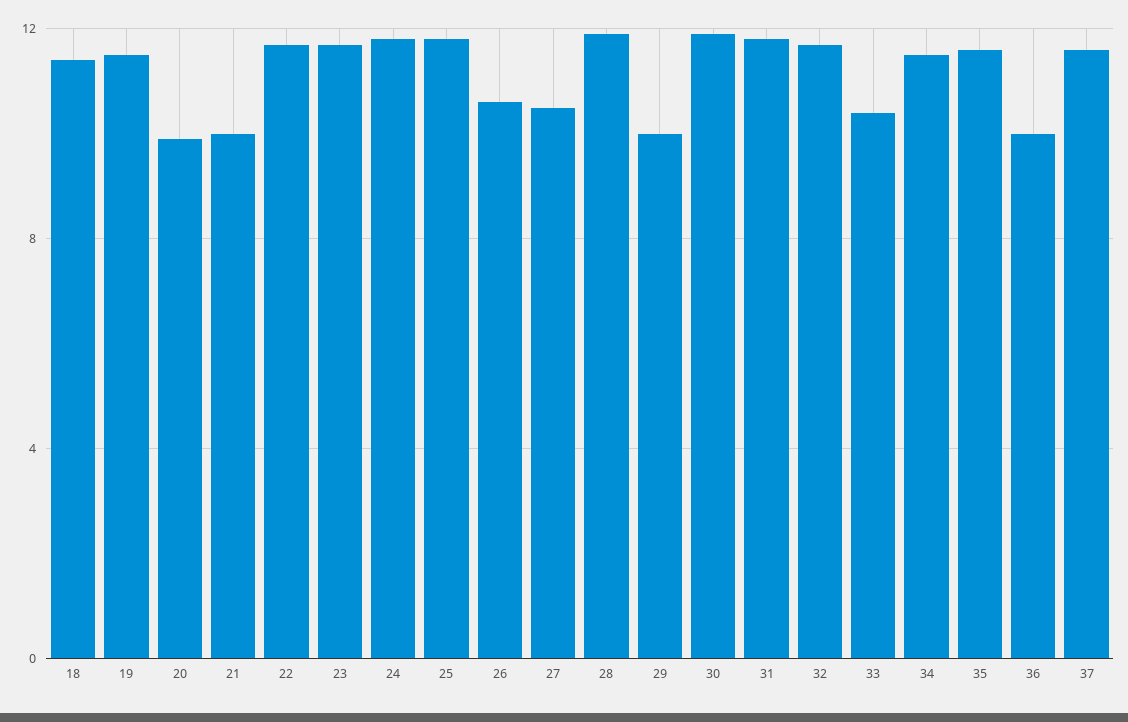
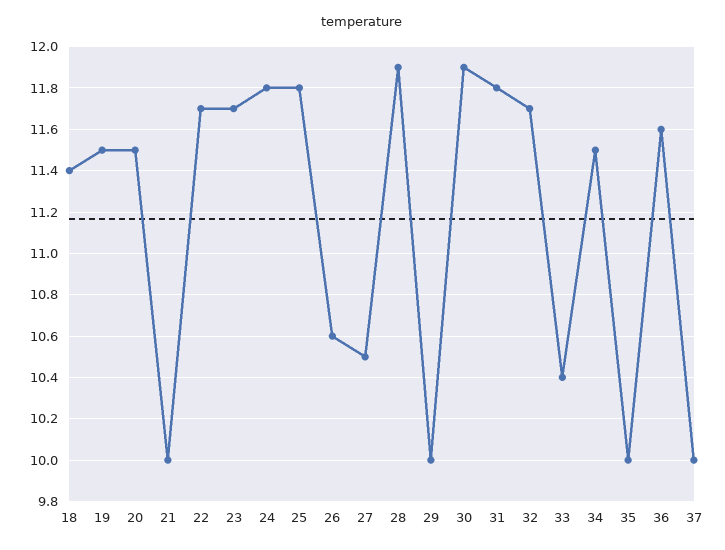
20: 10 -> 11.5
35: 11.5 -> 10
36: 10 -> 11.6
37: 11.5 -> 10

